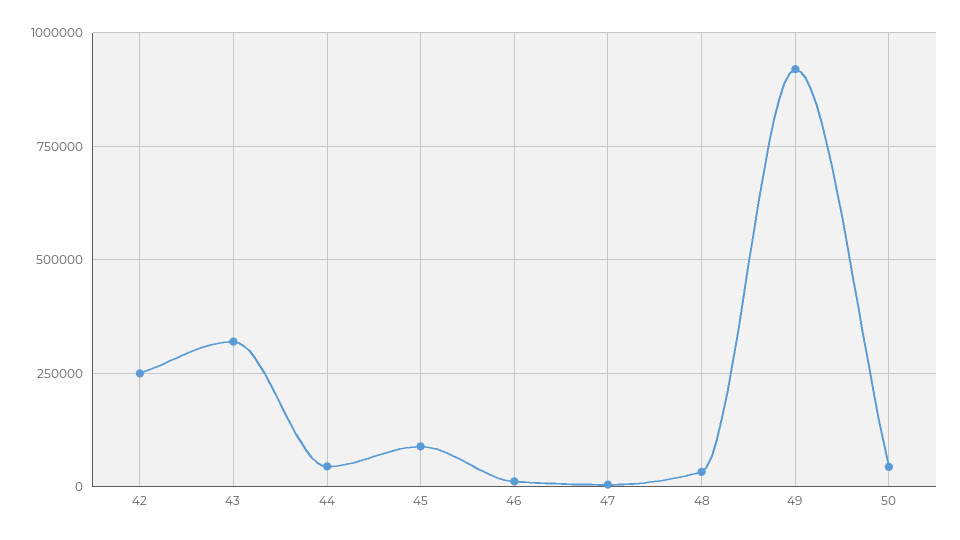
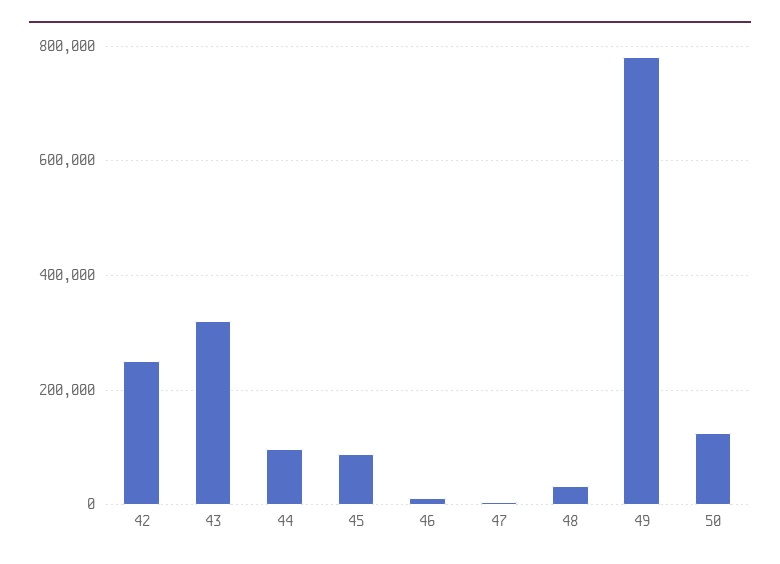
44: 50000 -> 100000
49: 925000 -> 780000
50: 50000 -> 120000

